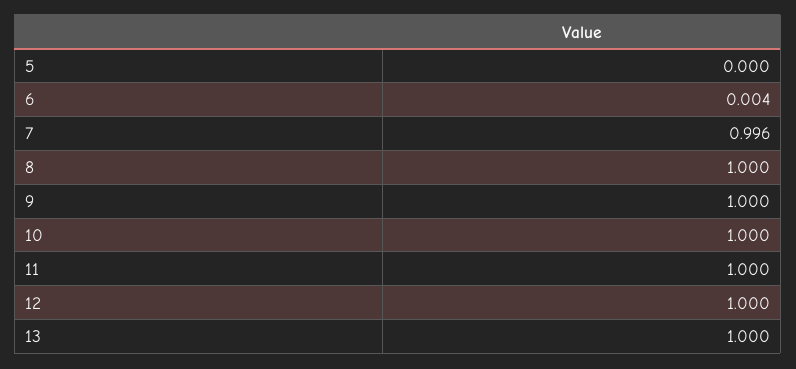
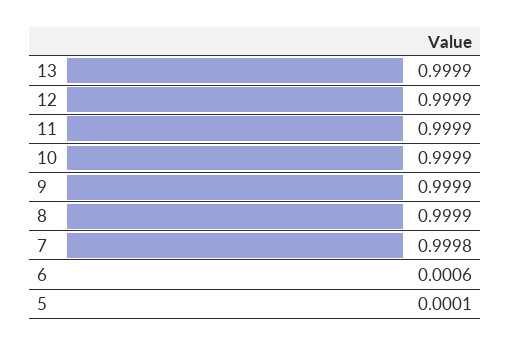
6: 0.004 -> 0.0006
7: 0.996 -> 0.9998

